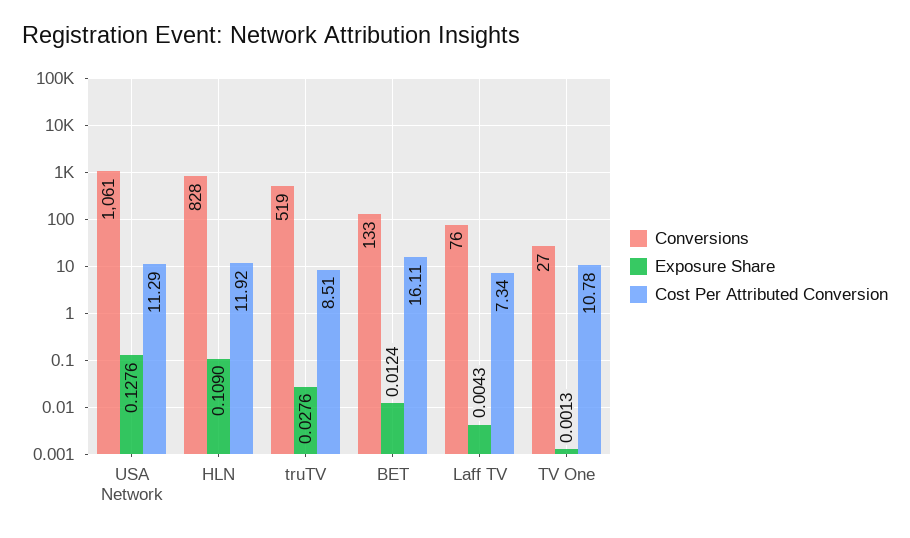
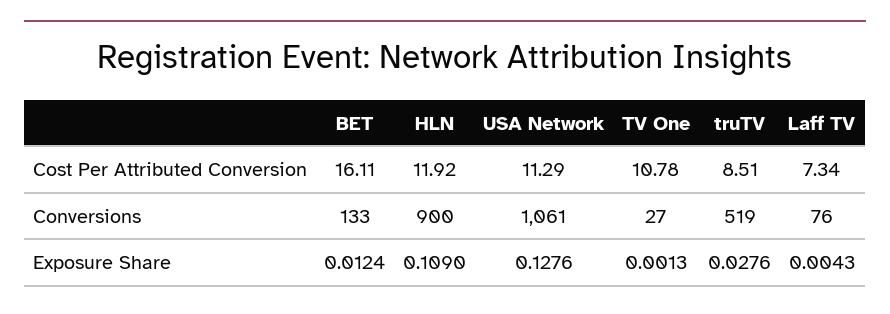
Conversions, HLN: 828 -> 900

